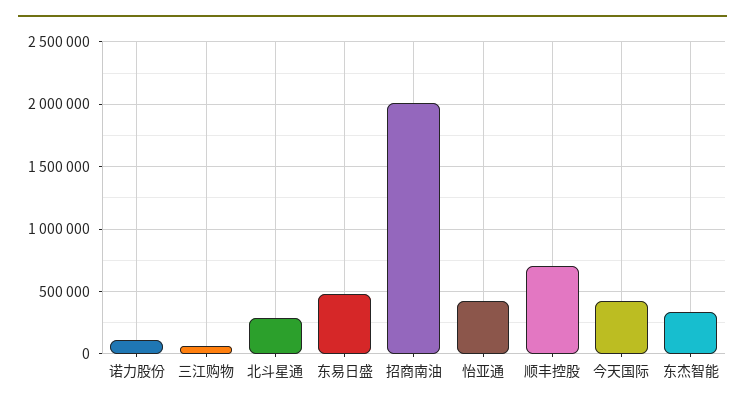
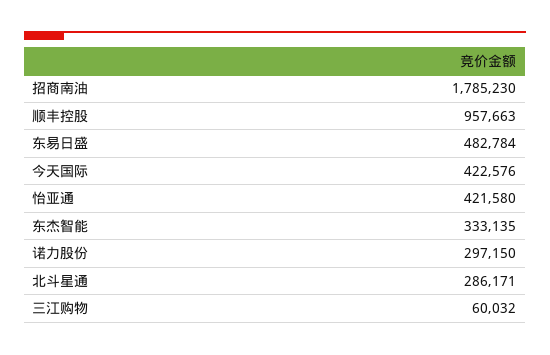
诺力股份: 100000 -> 297150
招商南油: 2000000 -> 1785230
顺丰控股: 700000 -> 957663

